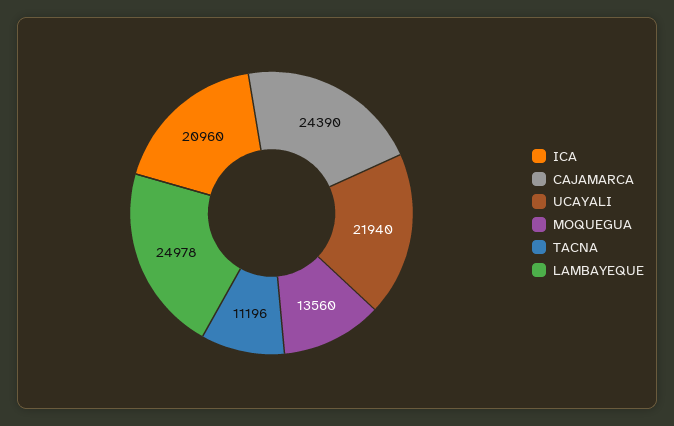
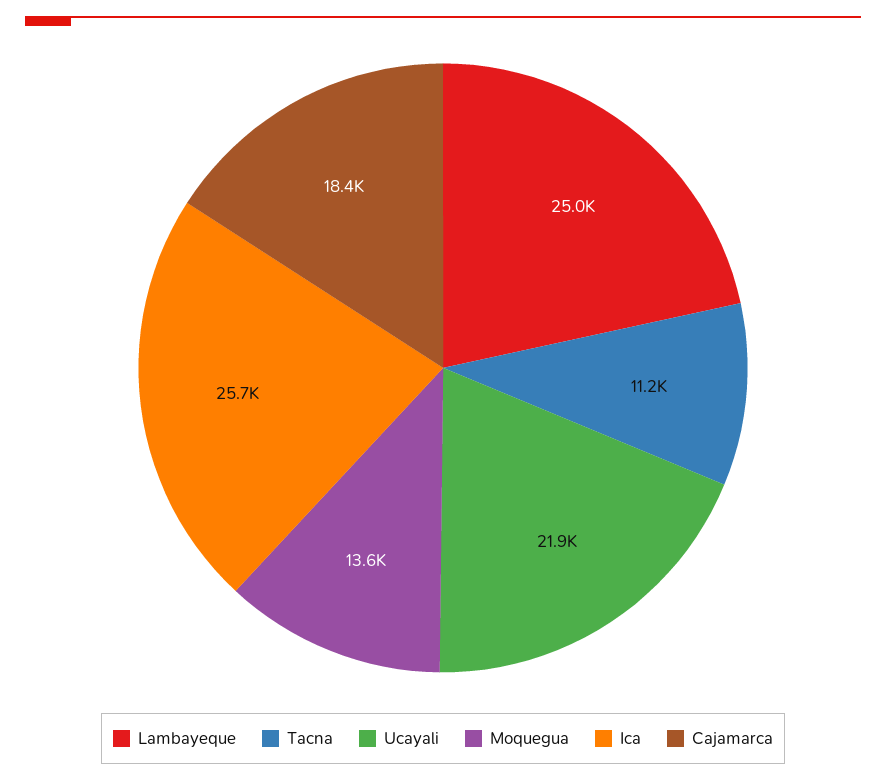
ICA: 20960 -> 25700
CAJAMARCA: 24390 -> 18400

